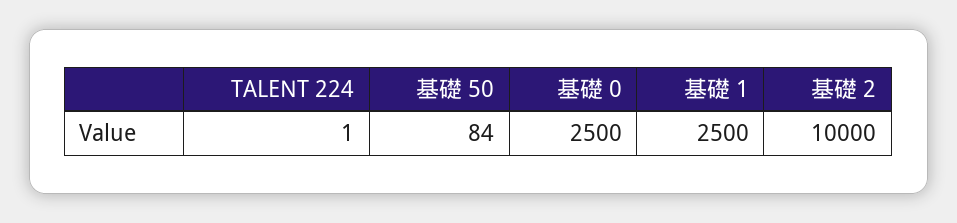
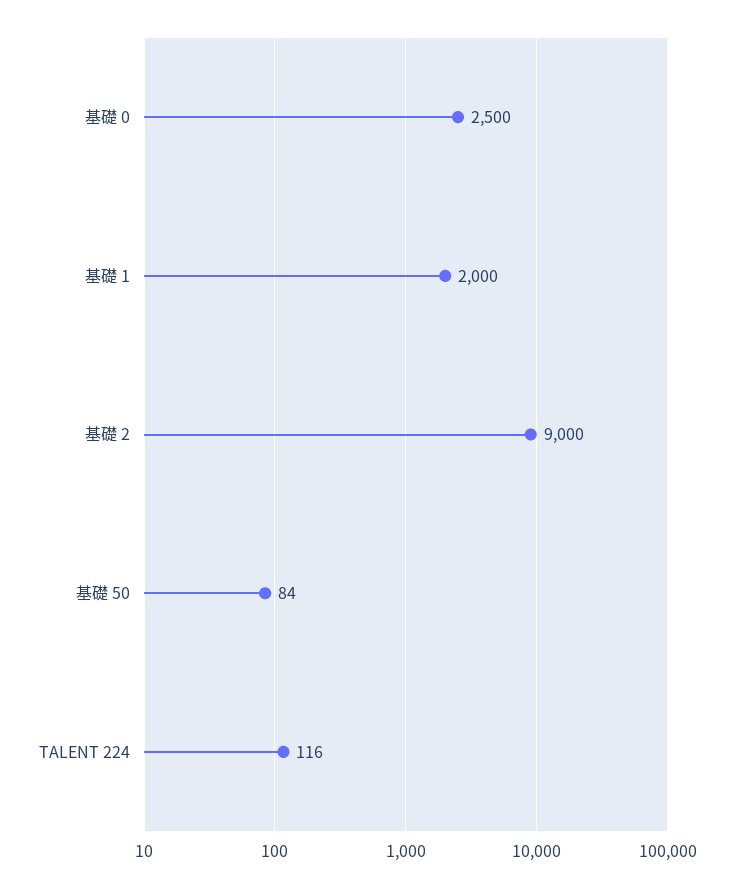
TALENT 224: 1 -> 116
基礎 1: 2500 -> 2000
基礎 2: 10000 -> 9000

